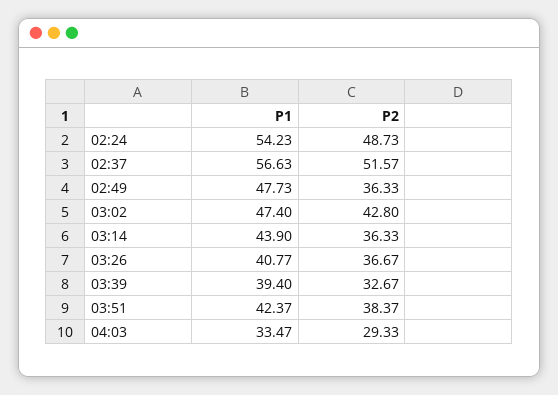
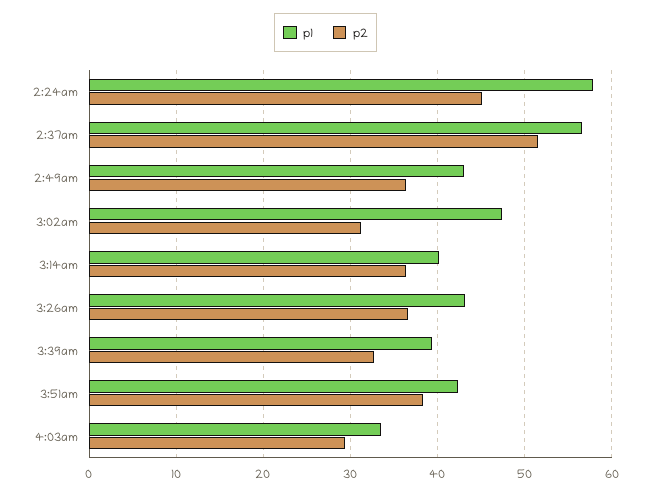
P1, 02:24: 54.23 -> 58
P2, 02:24: 48.73 -> 45
P1, 02:49: 47.73 -> 43
P2, 03:02: 42.8 -> 31
P1, 03:14: 43.9 -> 40
P1, 03:26: 40.77 -> 43

